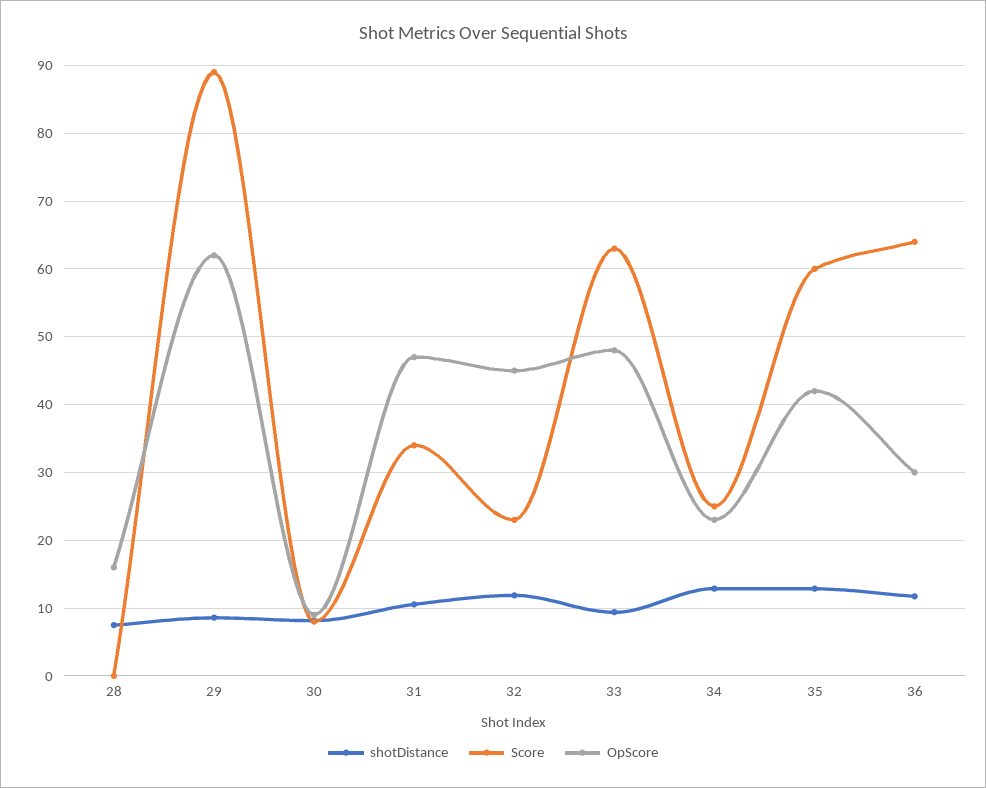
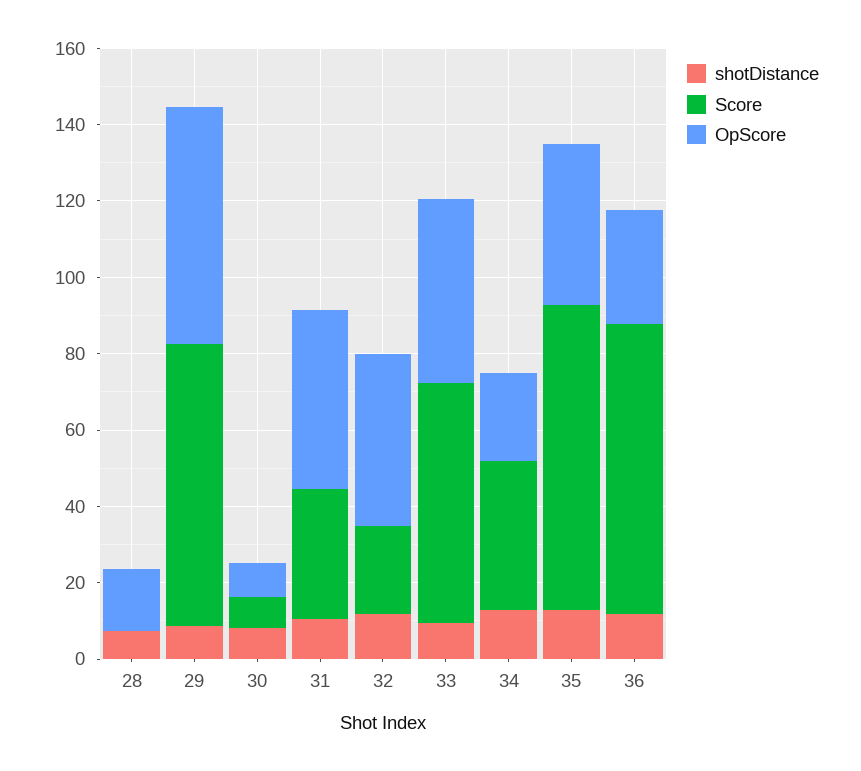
Score, 29: 89 -> 75
Score, 34: 25 -> 40
Score, 35: 60 -> 80
Score, 36: 64 -> 75

